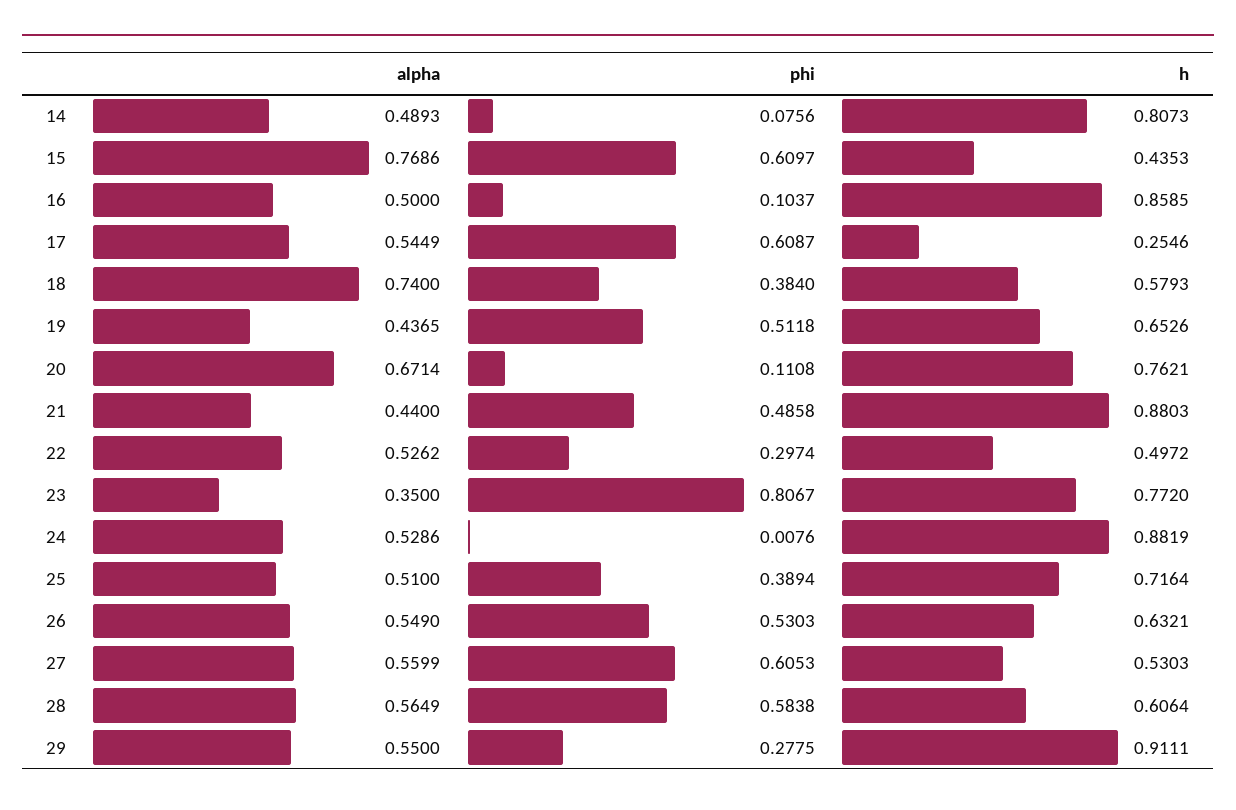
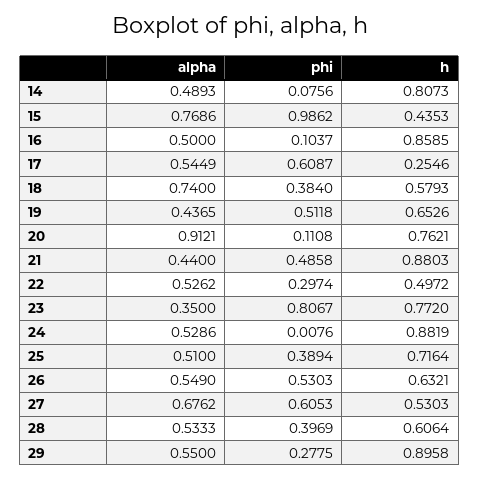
phi, 15: 0.6097 -> 0.9862
alpha, 20: 0.6714 -> 0.9121
alpha, 27: 0.5599 -> 0.6762
alpha, 28: 0.5649 -> 0.5333
phi, 28: 0.5838 -> 0.3969
h, 29: 0.9111 -> 0.8958

